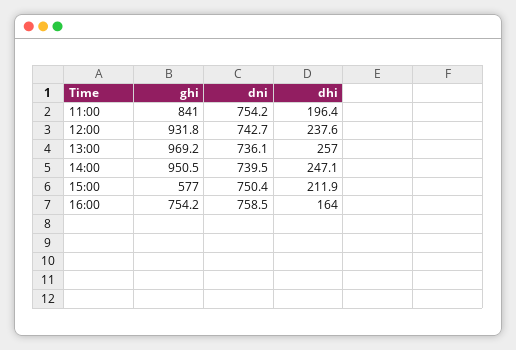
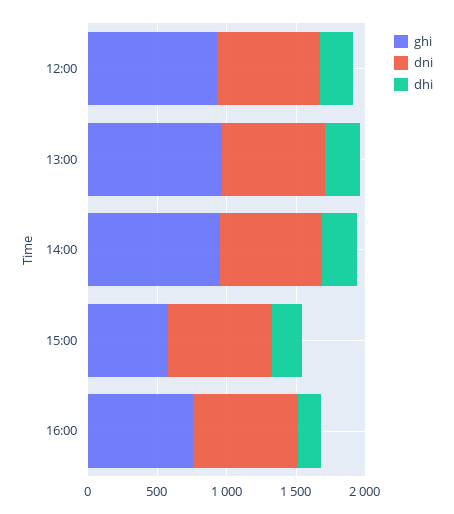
ghi, 11:00: 841 -> none
dni, 11:00: 754.2 -> none
dhi, 11:00: 196.4 -> none

